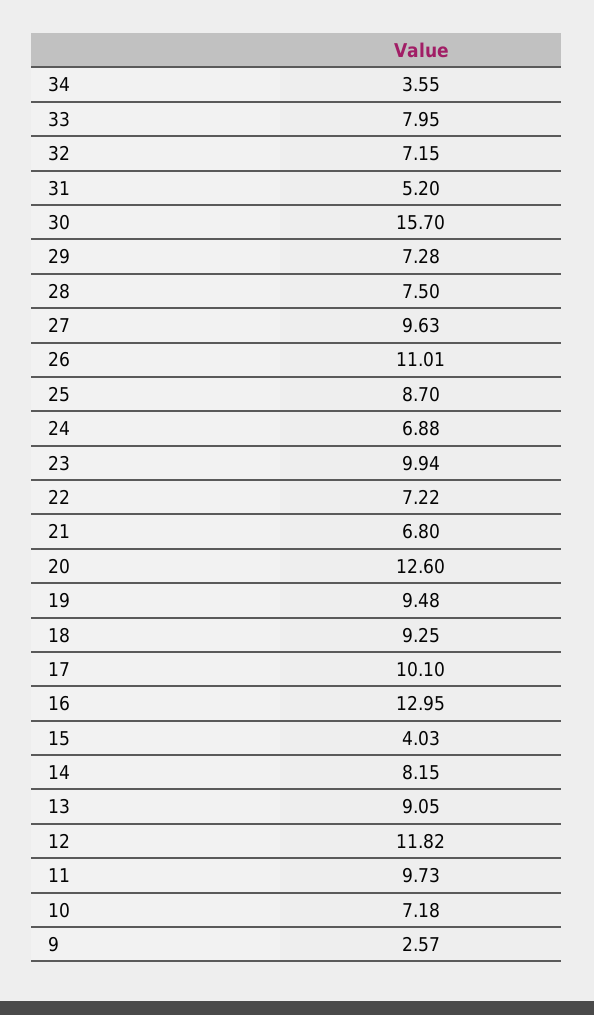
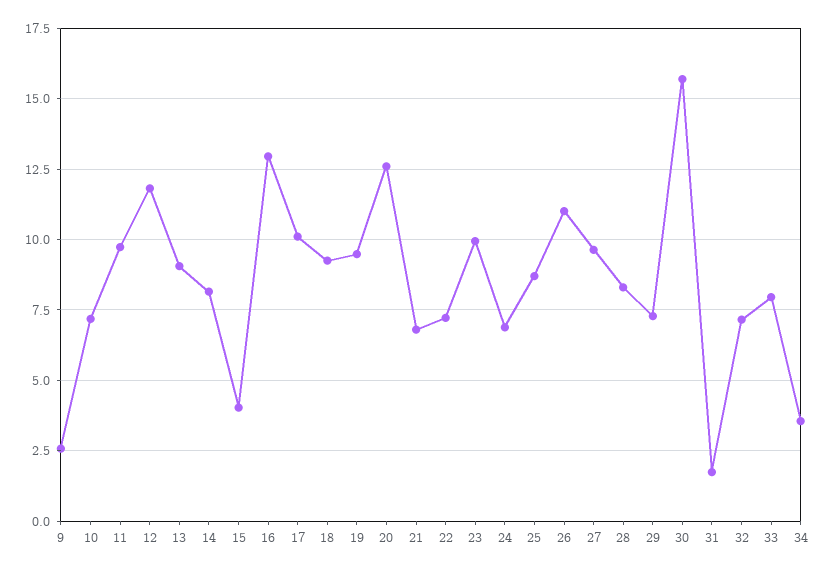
31: 5.2 -> 1.75
28: 7.5 -> 8.25

